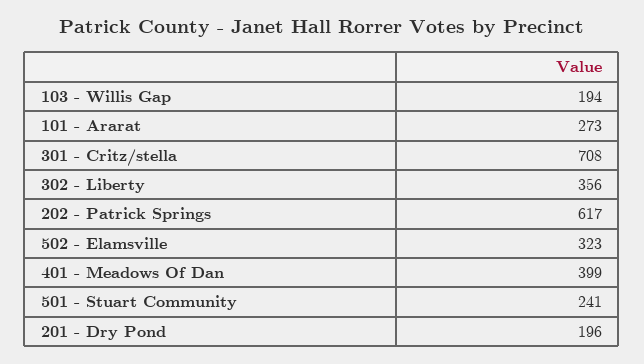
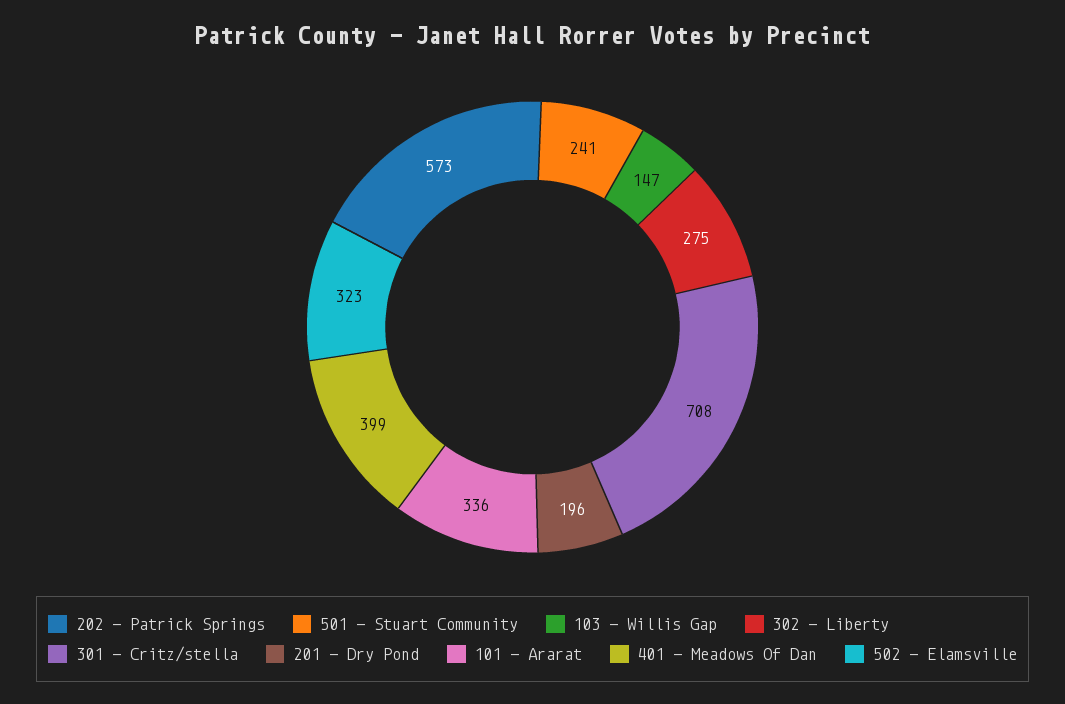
103 - Willis Gap: 194 -> 147
101 - Ararat: 273 -> 336
302 - Liberty: 356 -> 275
202 - Patrick Springs: 617 -> 573

